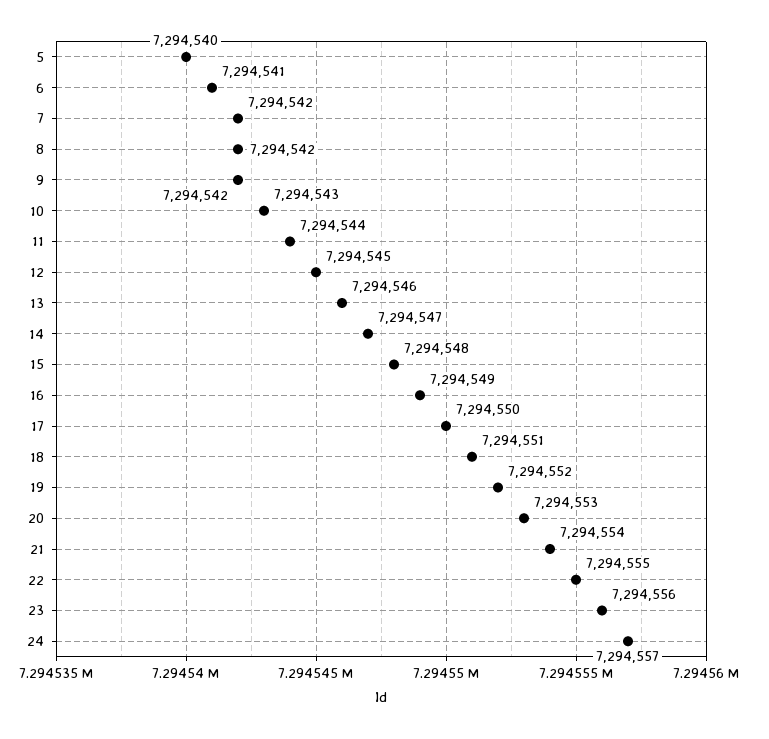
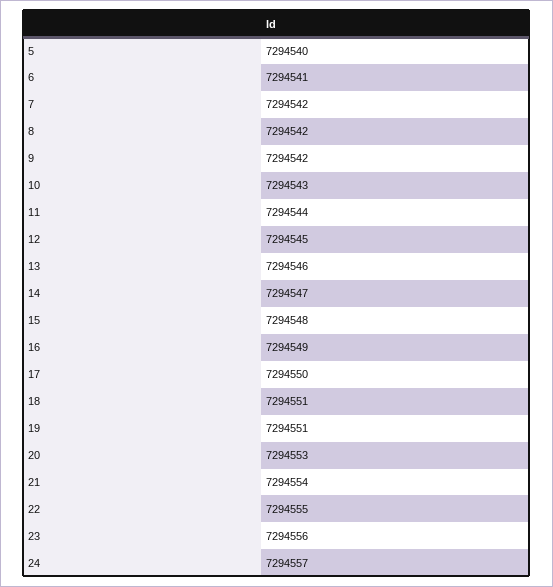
19: 7294552 -> 7294551

